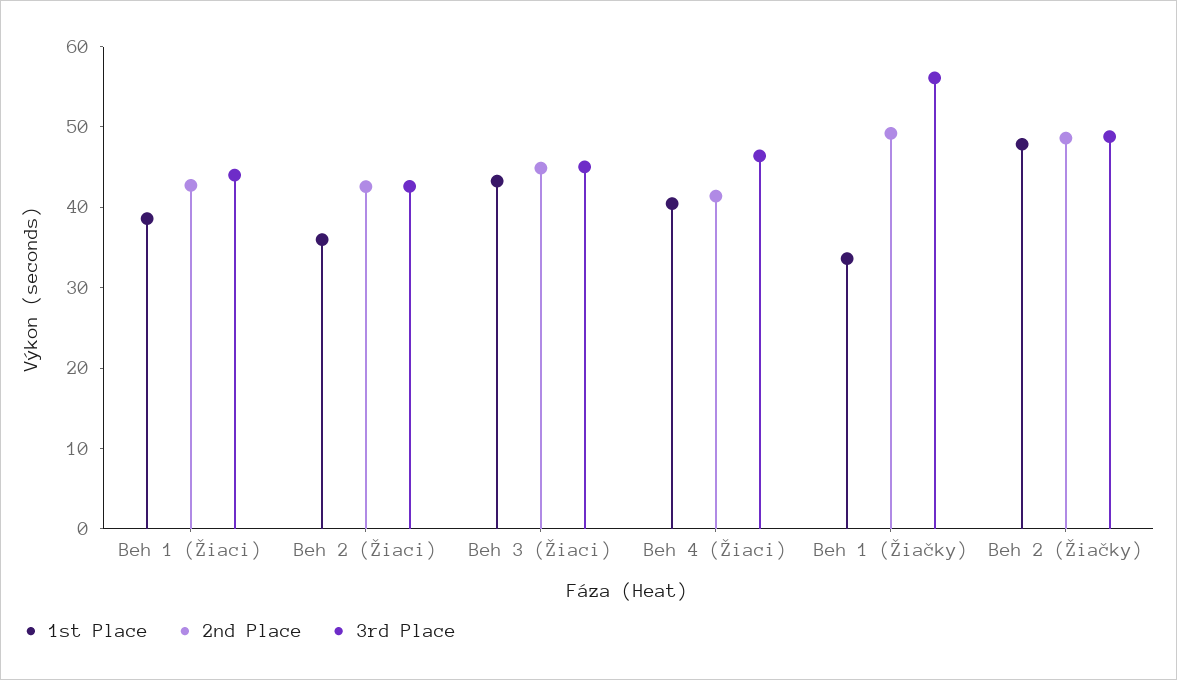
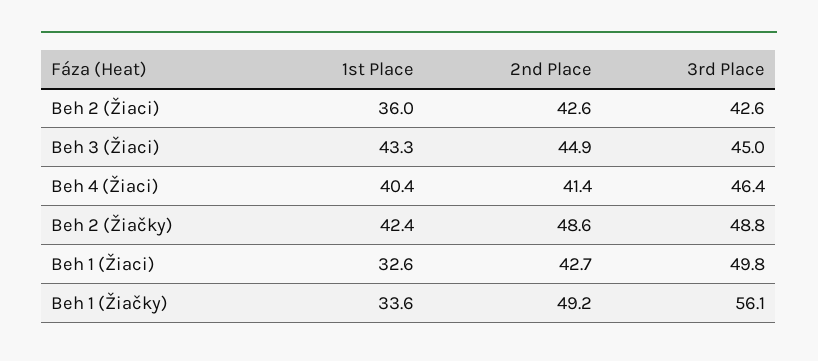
1st Place, Beh 1 (Žiaci): 38 -> 32.6
3rd Place, Beh 1 (Žiaci): 44 -> 49.8
1st Place, Beh 2 (Žiačky): 48 -> 42.4

